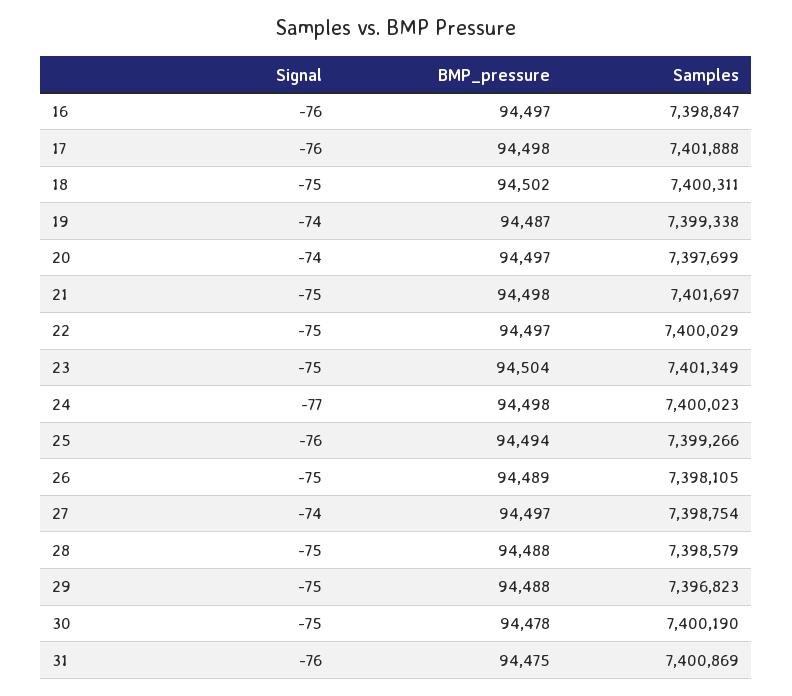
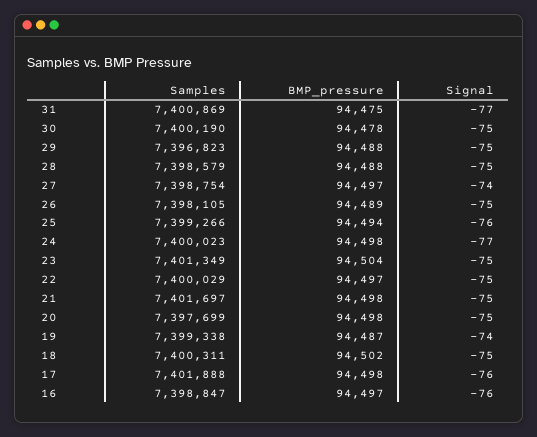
Signal, 20: -74 -> -75
BMP_pressure, 20: 94497 -> 94498
Signal, 31: -76 -> -77

